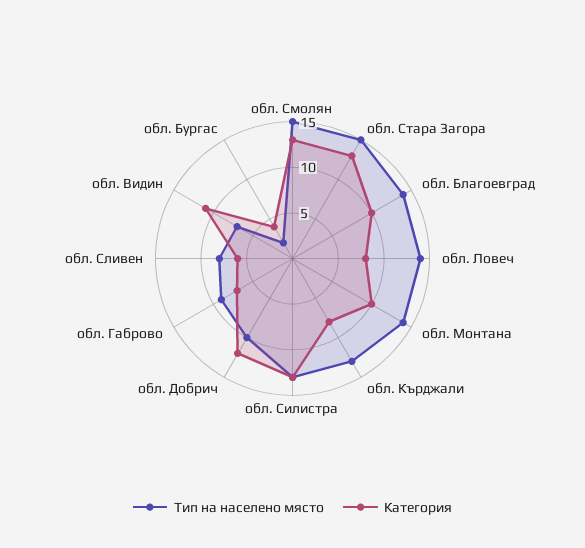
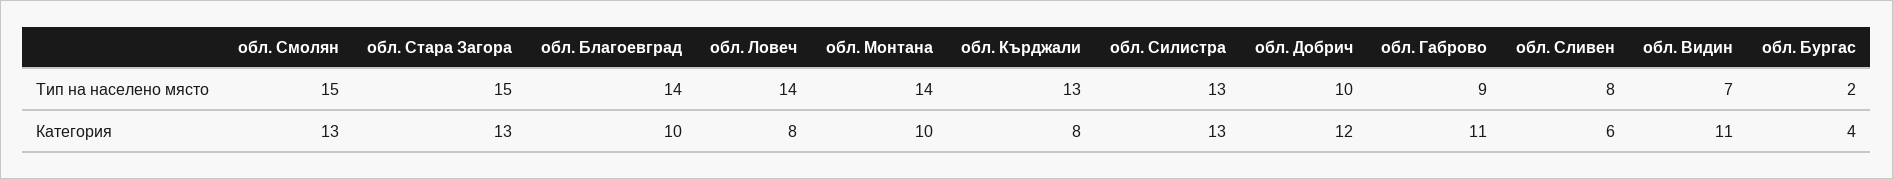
Категория, обл. Габрово: 7 -> 11

